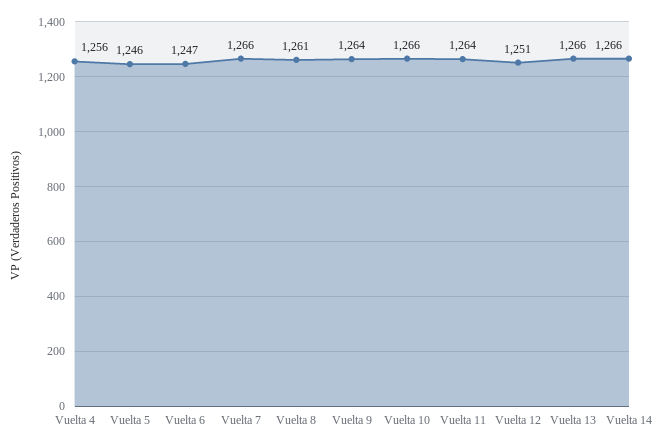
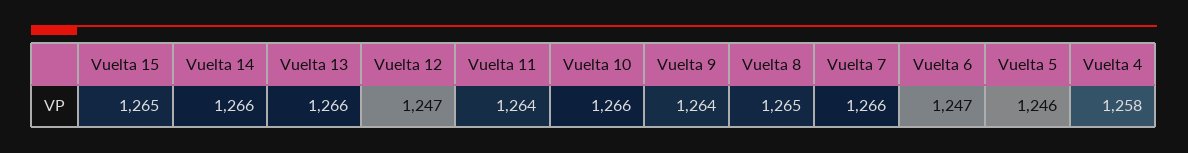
Vuelta 4: 1256 -> 1258
Vuelta 8: 1261 -> 1265
Vuelta 12: 1251 -> 1247
Vuelta 15: none -> 1265

